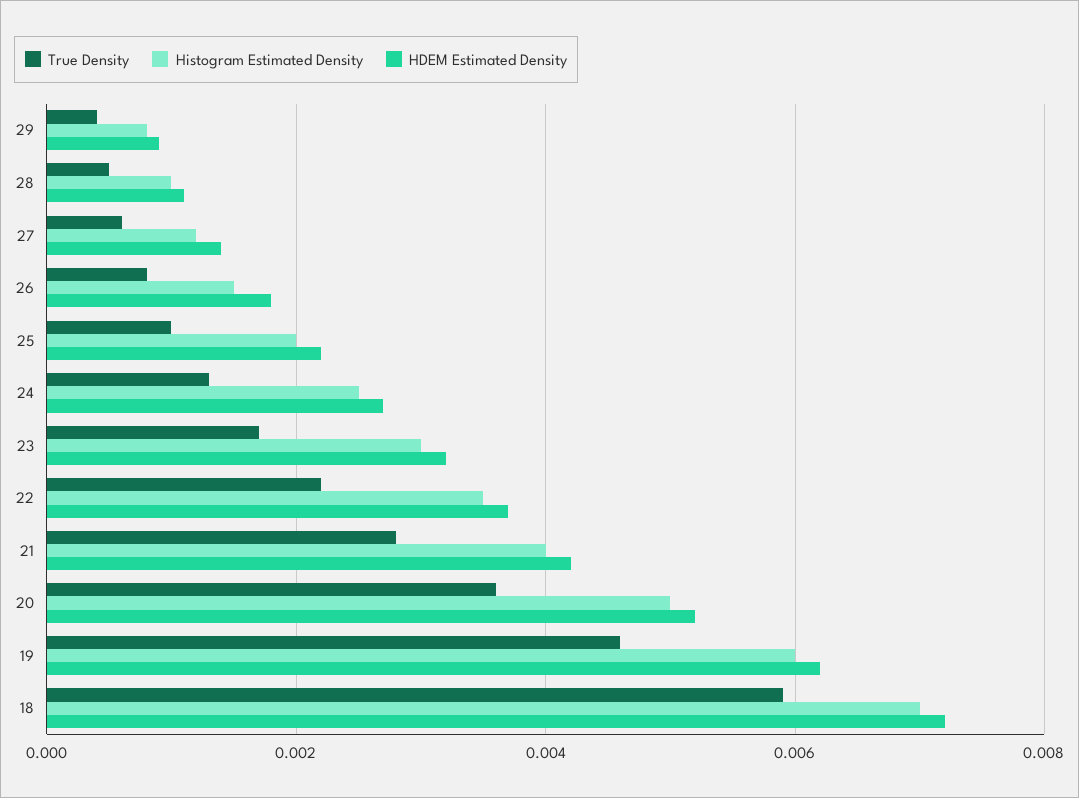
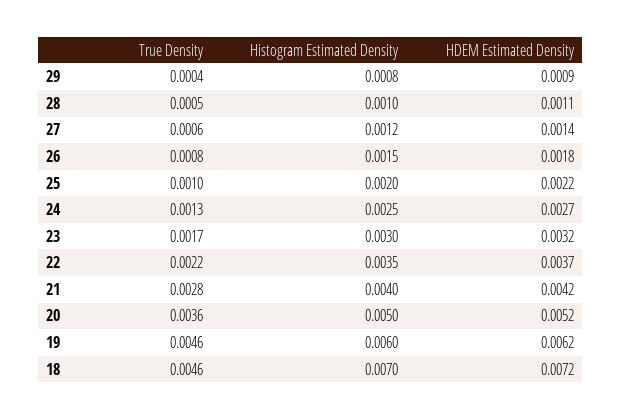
True Density, 18: 0.006 -> 0.0046

